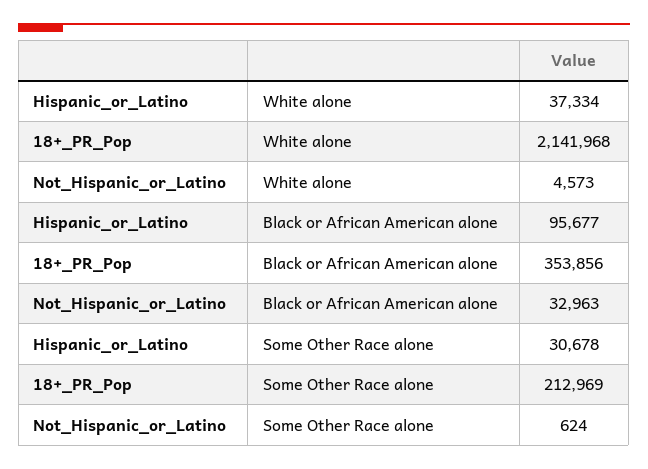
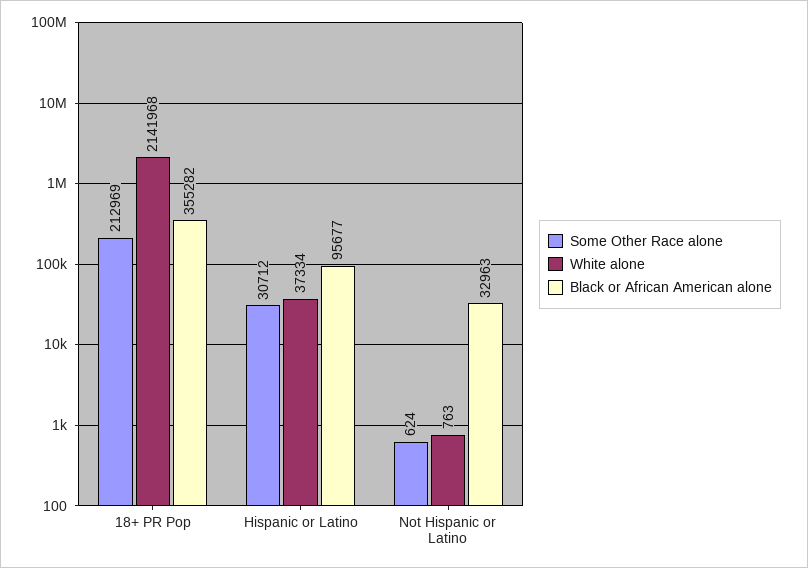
White alone, Not_Hispanic_or_Latino: 4573 -> 763
Black or African American alone, 18+_PR_Pop: 353856 -> 355282
Some Other Race alone, Hispanic_or_Latino: 30678 -> 30712

